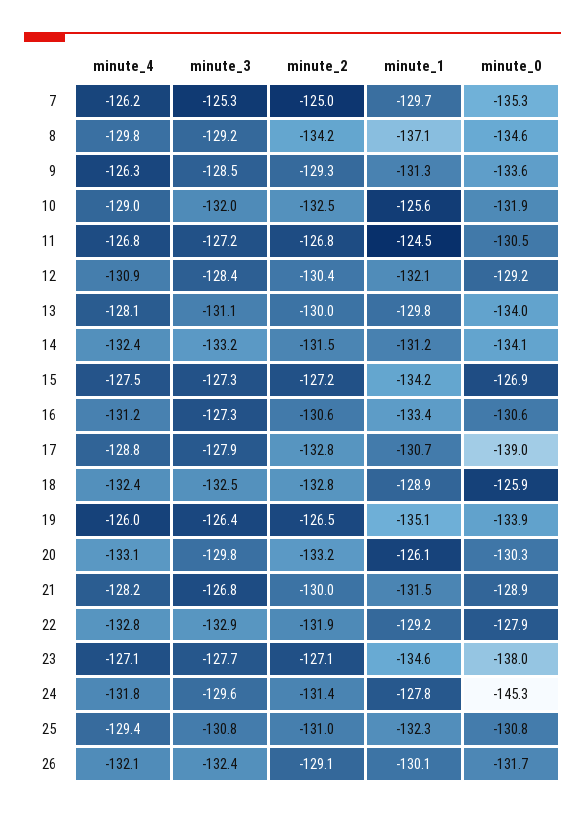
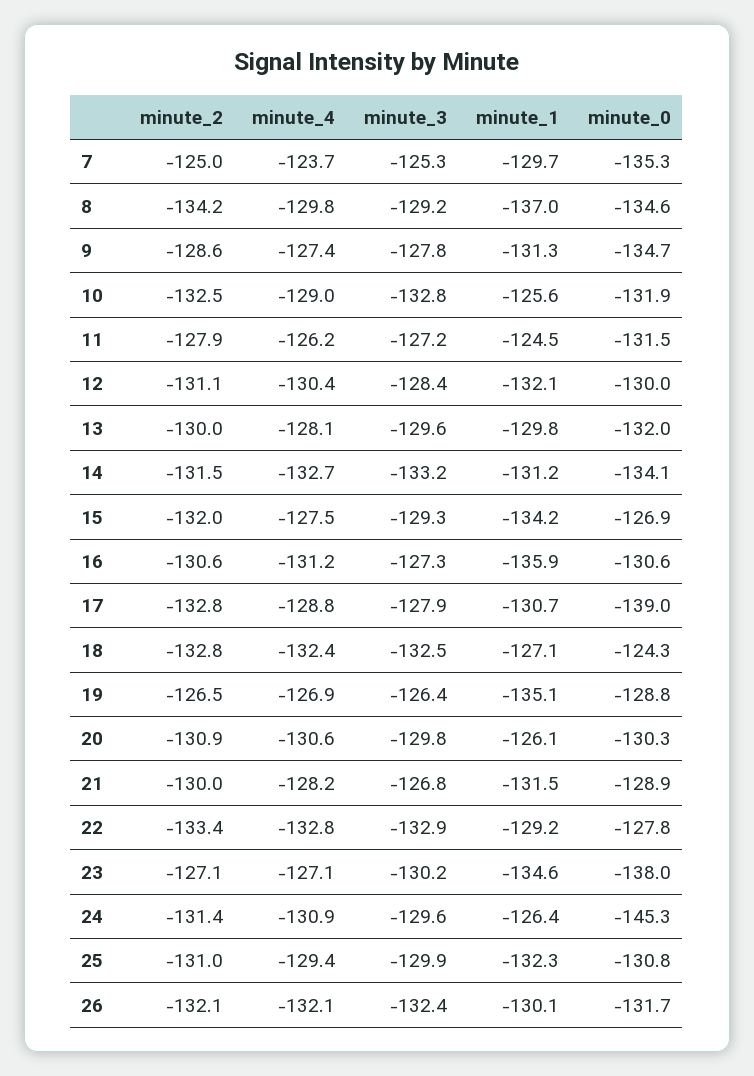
minute_4, 7: -126.2 -> -123.7
minute_1, 8: -137.1 -> -137
minute_4, 9: -126.3 -> -127.4
minute_3, 9: -128.5 -> -127.8
minute_2, 9: -129.3 -> -128.6
minute_0, 9: -133.6 -> -134.7
minute_3, 10: -132 -> -132.8
minute_4, 11: -126.8 -> -126.2
minute_2, 11: -126.8 -> -127.9
minute_0, 11: -130.5 -> -131.5
minute_4, 12: -130.9 -> -130.4
minute_2, 12: -130.4 -> -131.1
minute_0, 12: -129.2 -> -130
minute_3, 13: -131.1 -> -129.6
minute_0, 13: -134 -> -132
minute_4, 14: -132.4 -> -132.7
minute_3, 15: -127.3 -> -129.3
minute_2, 15: -127.2 -> -132
minute_1, 16: -133.4 -> -135.9
minute_1, 18: -128.9 -> -127.1
minute_0, 18: -125.9 -> -124.3
minute_4, 19: -126 -> -126.9
minute_0, 19: -133.9 -> -128.8
minute_4, 20: -133.1 -> -130.6
minute_2, 20: -133.2 -> -130.9
minute_2, 22: -131.9 -> -133.4
minute_0, 22: -127.9 -> -127.8
minute_3, 23: -127.7 -> -130.2
minute_4, 24: -131.8 -> -130.9
minute_1, 24: -127.8 -> -126.4
minute_3, 25: -130.8 -> -129.9
minute_2, 26: -129.1 -> -132.1

